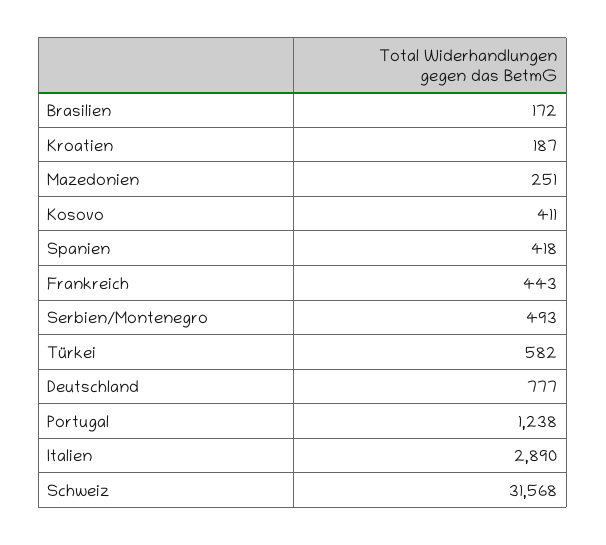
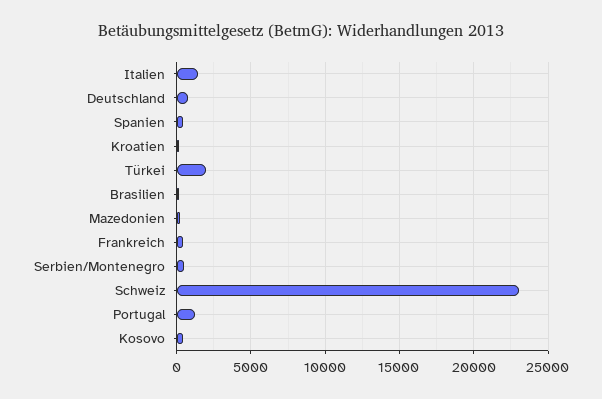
Türkei: 582 -> 2000
Italien: 2890 -> 1500
Schweiz: 31568 -> 23000

